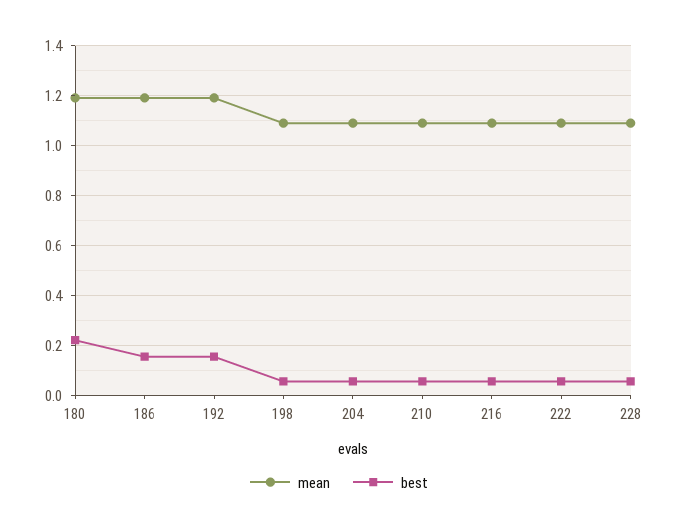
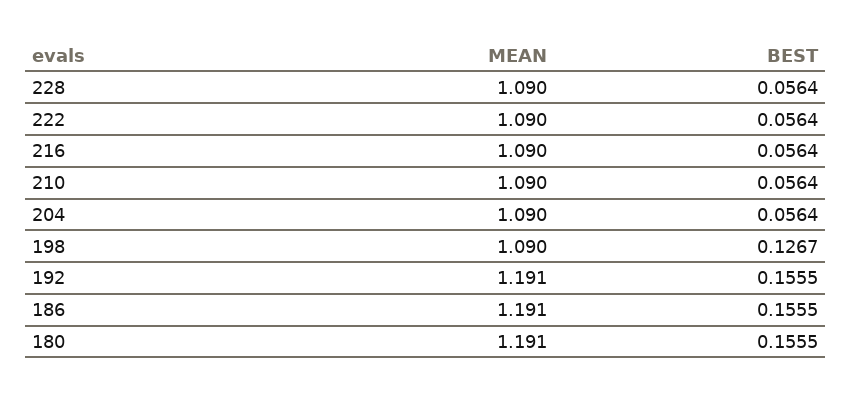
best, 180: 0.225 -> 0.1555
best, 198: 0.05 -> 0.1267

